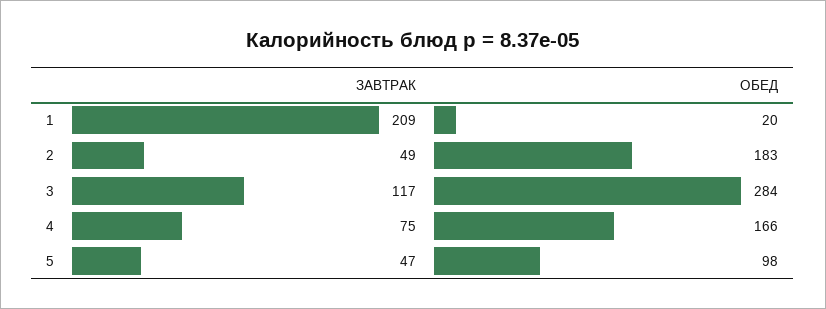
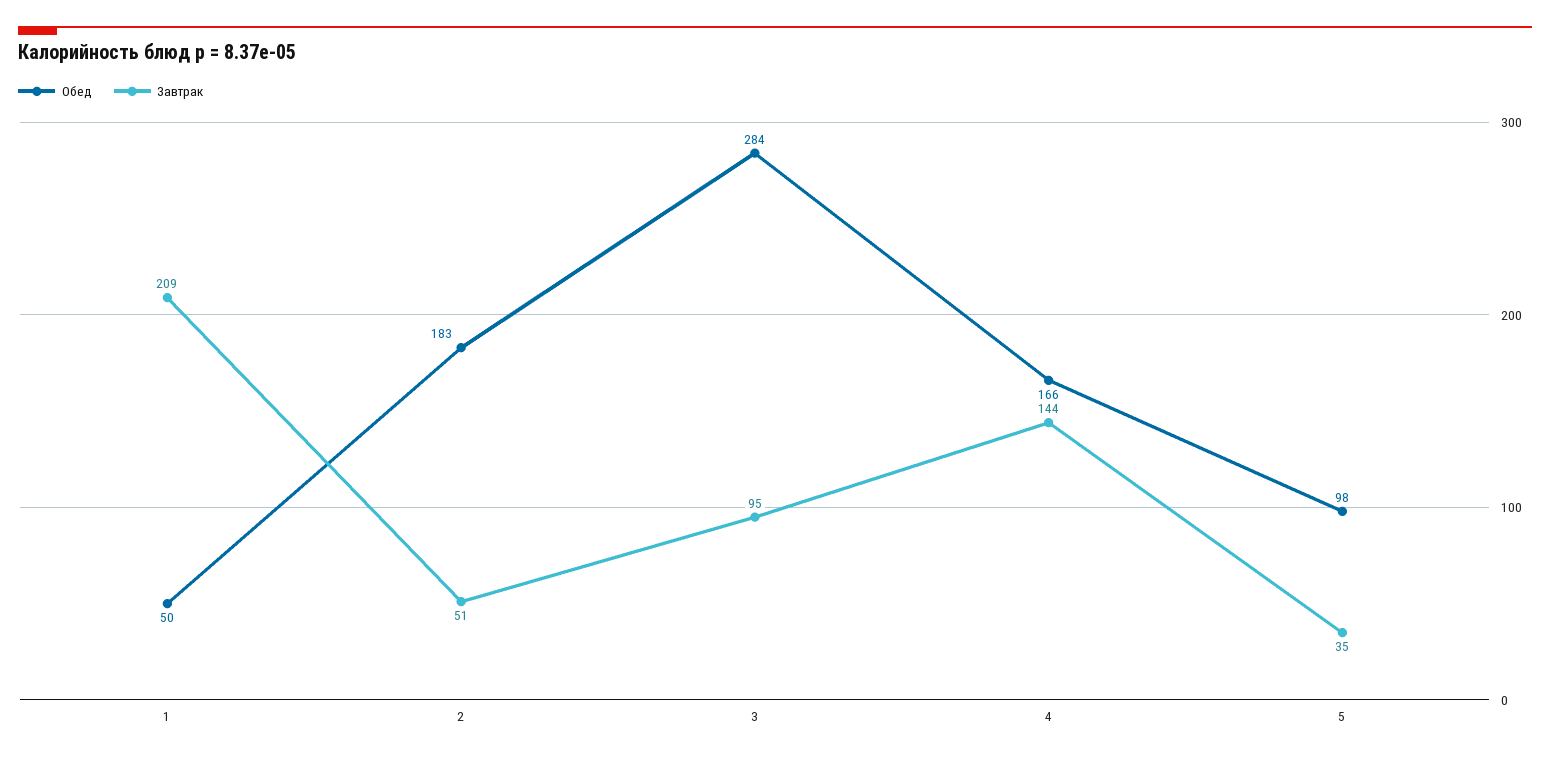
ОБЕД, 1: 20 -> 50
ЗАВТРАК, 2: 49 -> 51
ЗАВТРАК, 3: 117 -> 95
ЗАВТРАК, 4: 75 -> 144
ЗАВТРАК, 5: 47 -> 35

